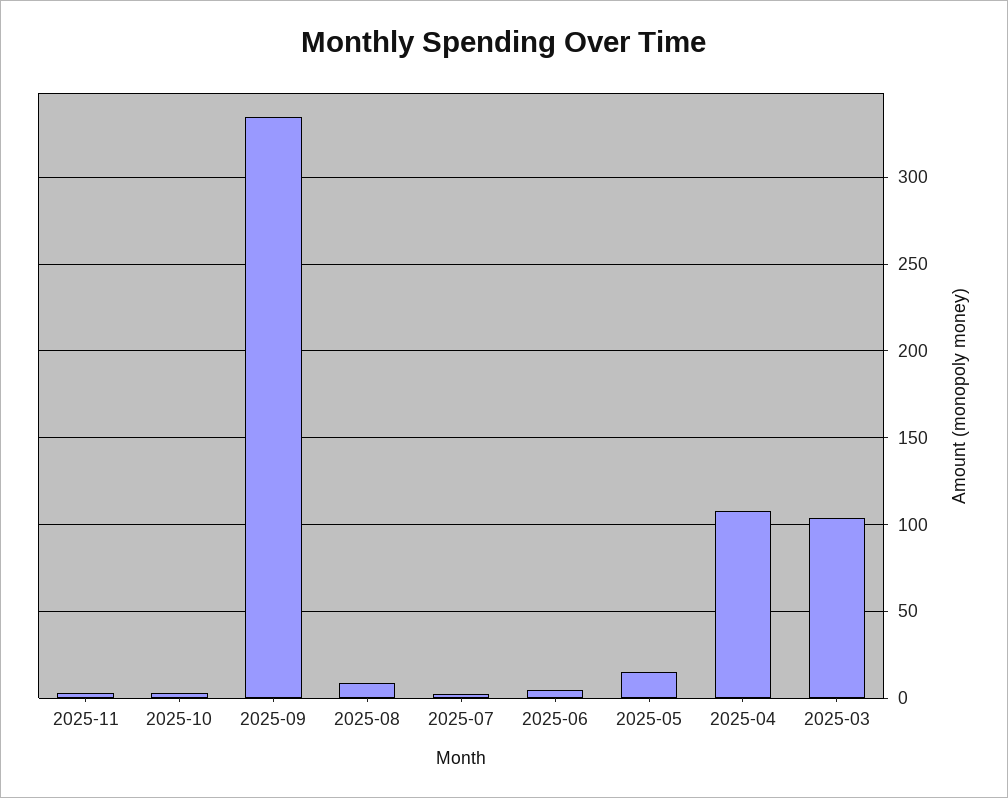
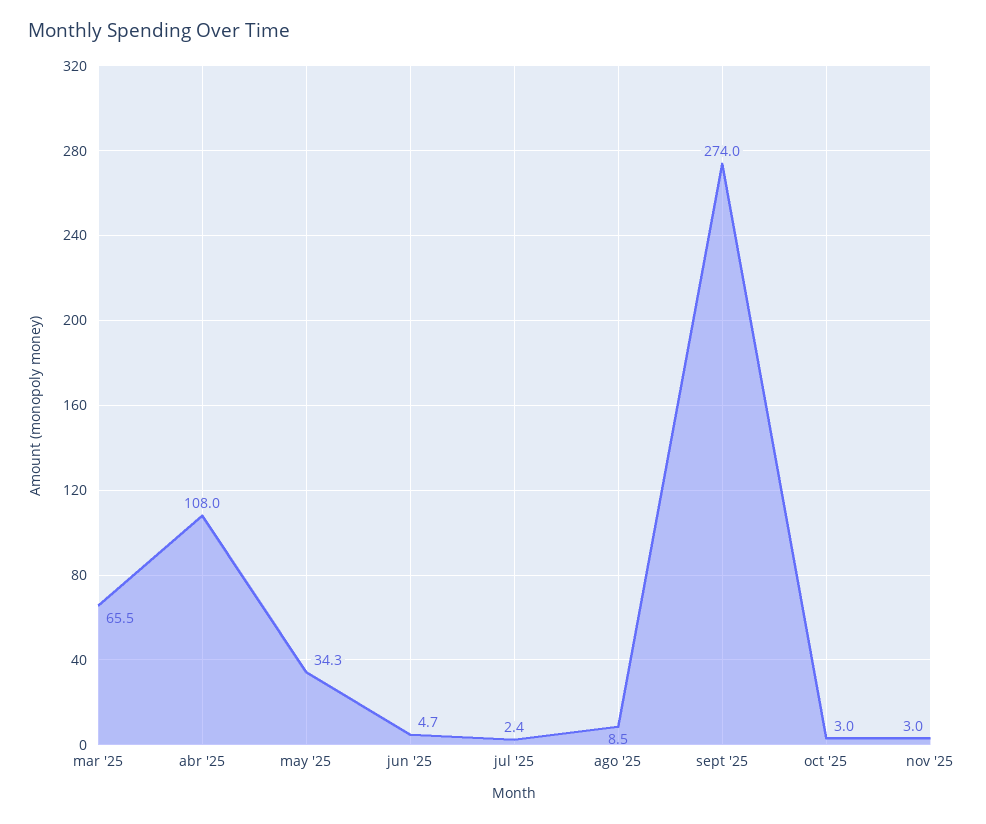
2025-09: 335 -> 274
2025-05: 15 -> 34.3
2025-03: 105 -> 65.5

